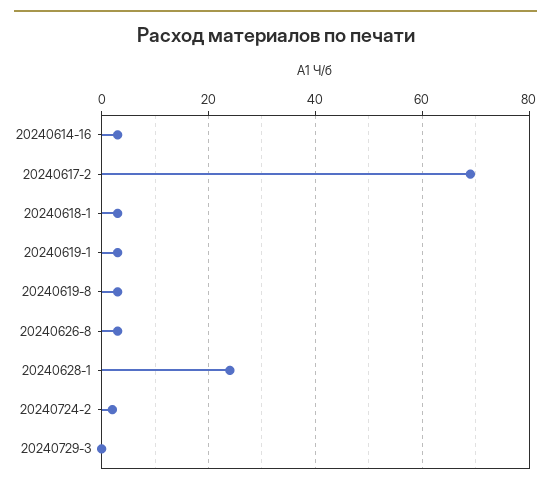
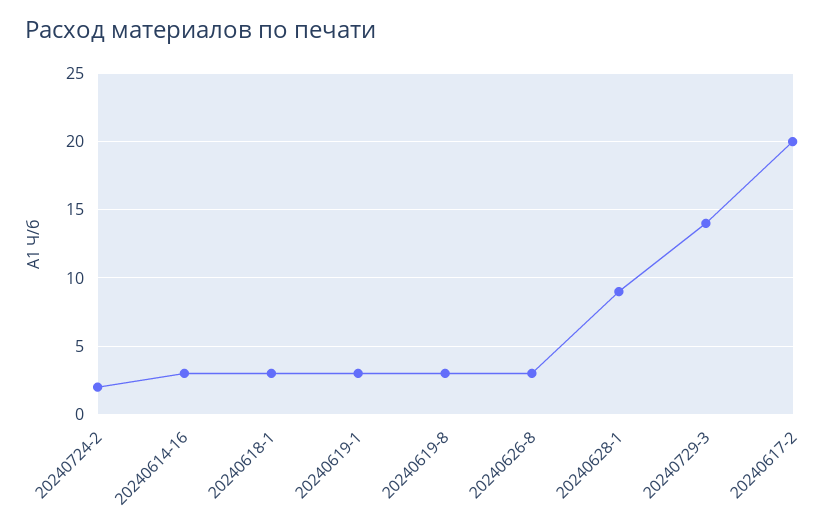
20240617-2: 70 -> 20
20240628-1: 25 -> 9
20240729-3: 0 -> 14

